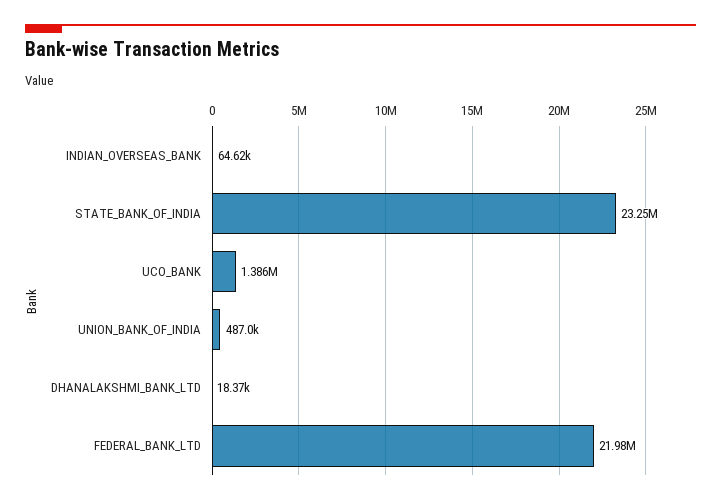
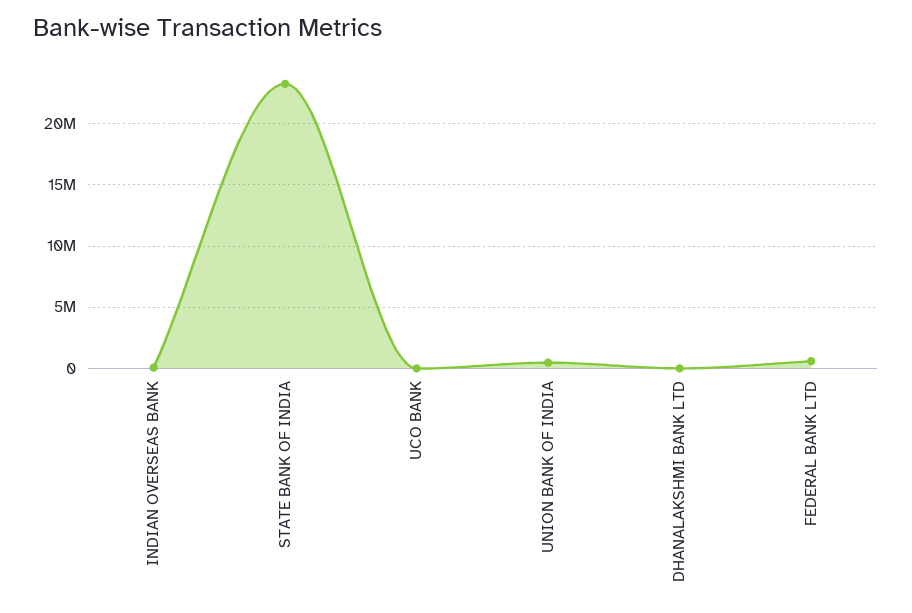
UCO_BANK: 1386000 -> 0
FEDERAL_BANK_LTD: 21980000 -> 500000

